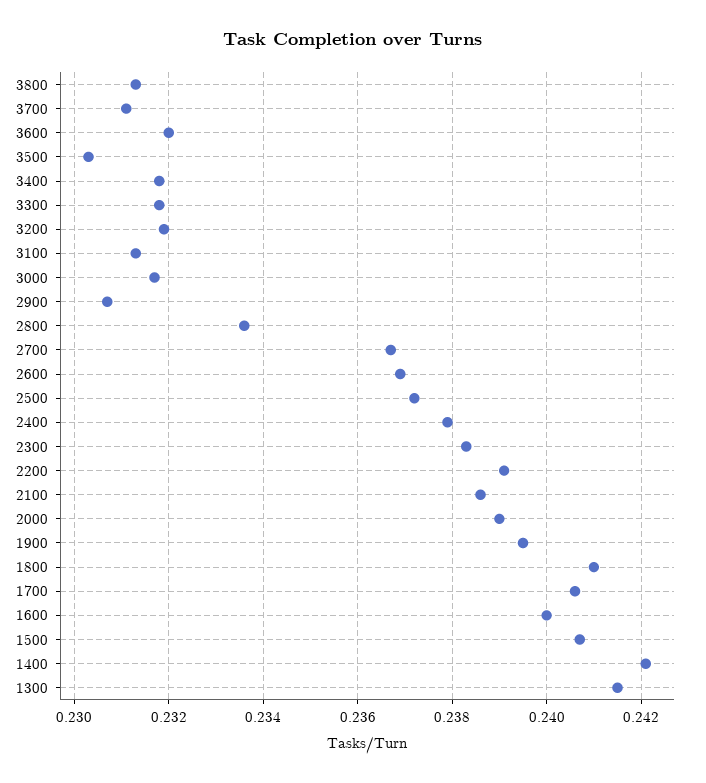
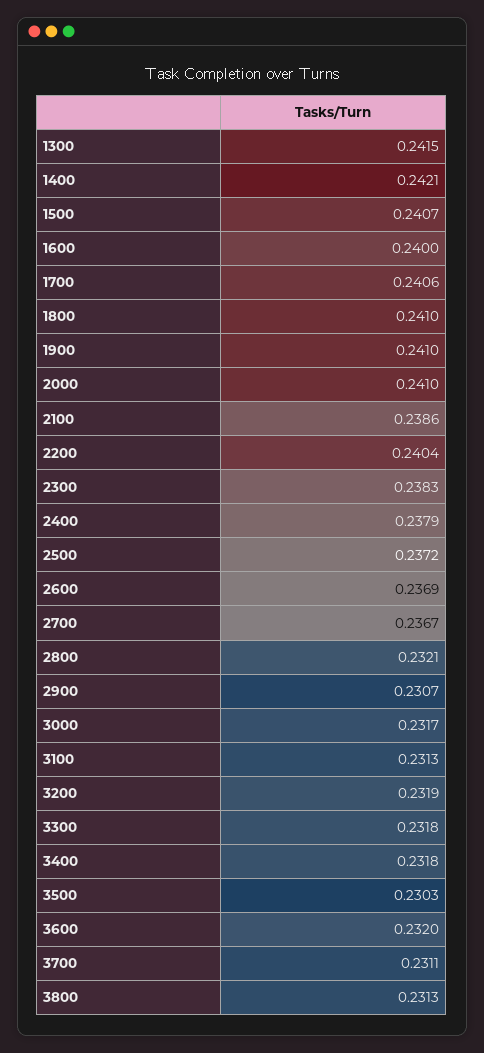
2800: 0.2335 -> 0.2321
2200: 0.239 -> 0.2404
2000: 0.239 -> 0.241
1900: 0.2395 -> 0.241

